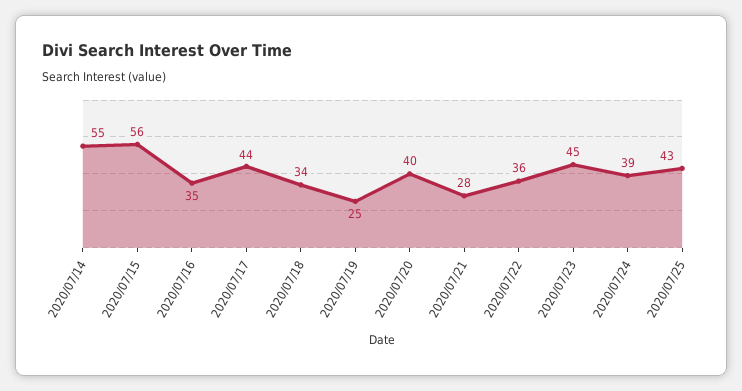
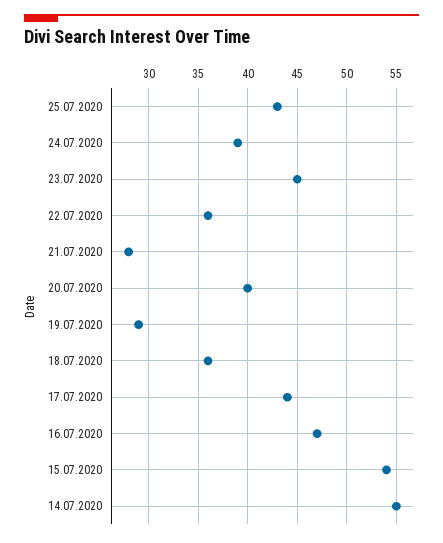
2020/07/15: 56 -> 54
2020/07/16: 35 -> 47
2020/07/18: 34 -> 36
2020/07/19: 25 -> 29

